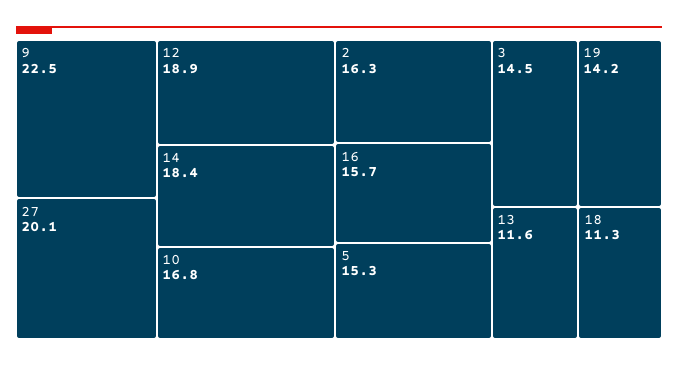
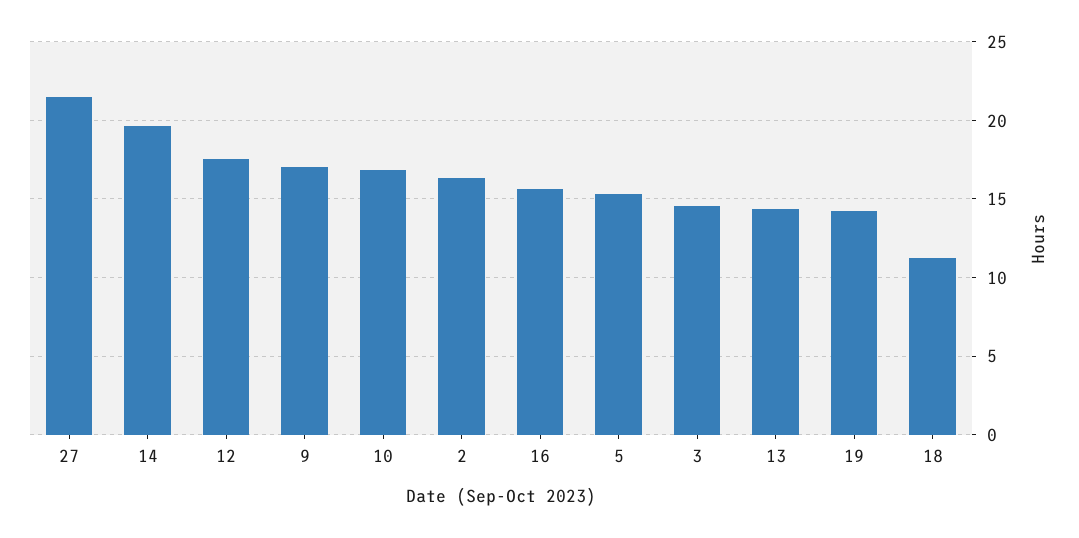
9: 22.5 -> 17
27: 20.1 -> 21.5
12: 18.9 -> 17.5
14: 18.4 -> 19.5
13: 11.6 -> 14.5

